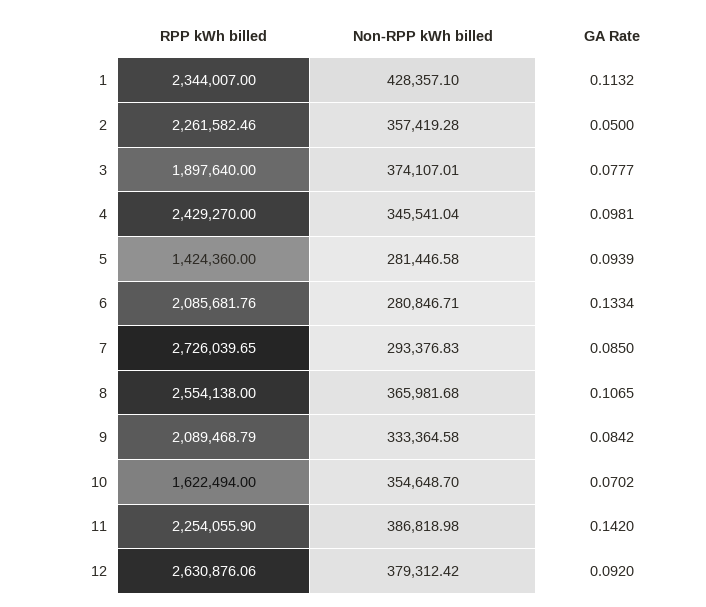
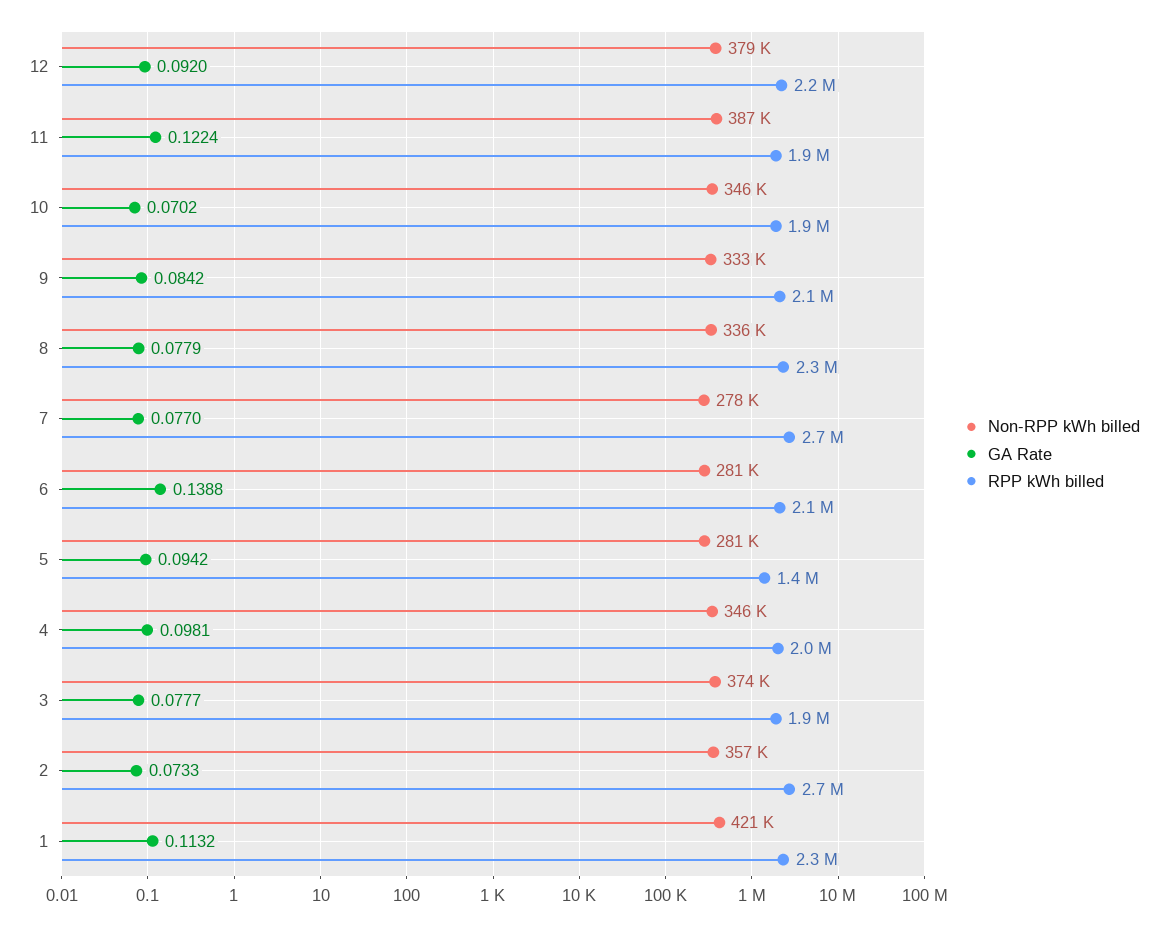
Non-RPP kWh billed, 1: 428357.1 -> 421000
RPP kWh billed, 2: 2261582.46 -> 2700000
GA Rate, 2: 0.05 -> 0.0733
RPP kWh billed, 4: 2429270 -> 2000000
GA Rate, 5: 0.0939 -> 0.0942
GA Rate, 6: 0.1334 -> 0.1388
Non-RPP kWh billed, 7: 293376.83 -> 278000
GA Rate, 7: 0.085 -> 0.077
RPP kWh billed, 8: 2554138 -> 2300000
Non-RPP kWh billed, 8: 365981.68 -> 336000
GA Rate, 8: 0.1065 -> 0.0779
RPP kWh billed, 10: 1622494 -> 1900000
Non-RPP kWh billed, 10: 354648.7 -> 346000
RPP kWh billed, 11: 2254055.9 -> 1900000
GA Rate, 11: 0.142 -> 0.1224
RPP kWh billed, 12: 2630876.06 -> 2200000

